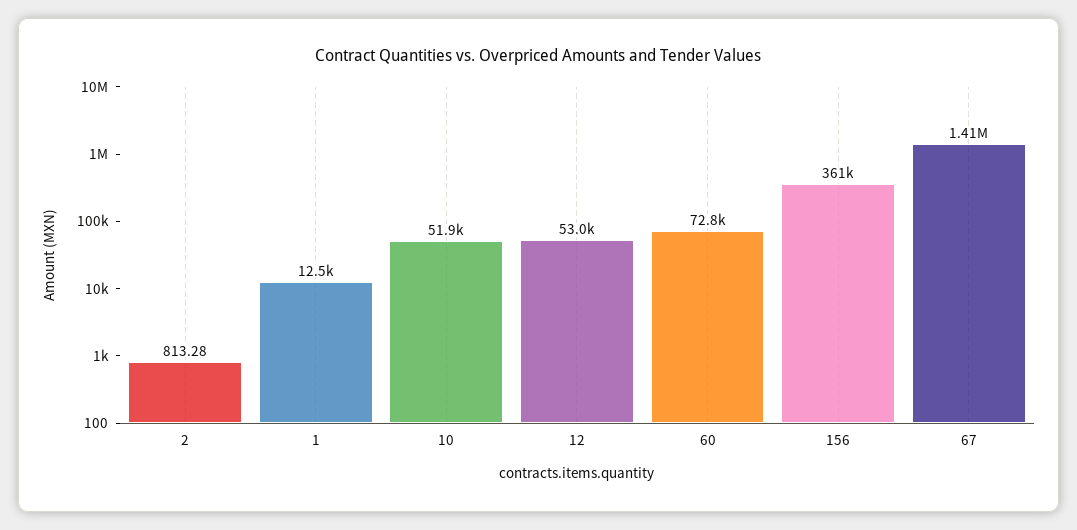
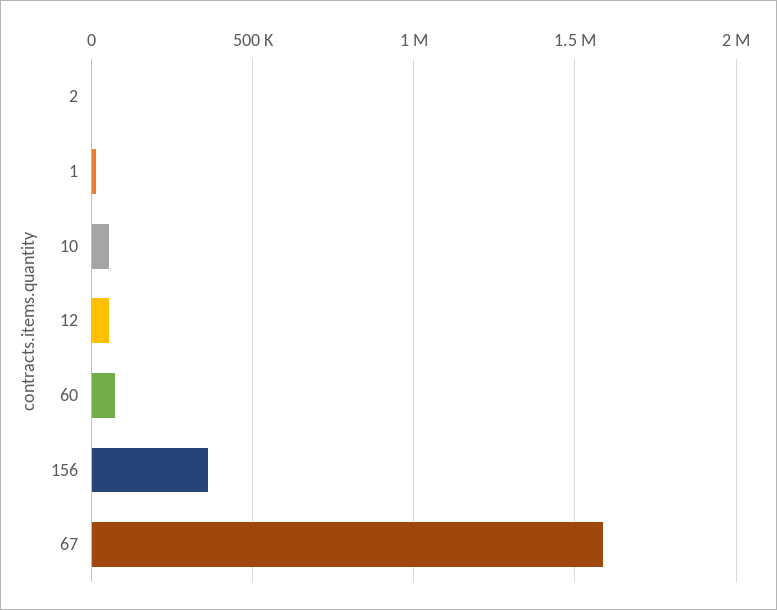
67: 1410000 -> 1600000

